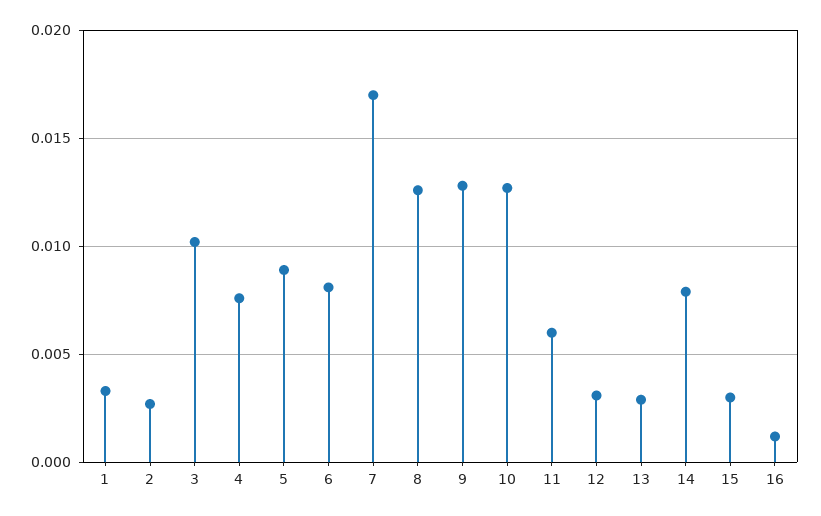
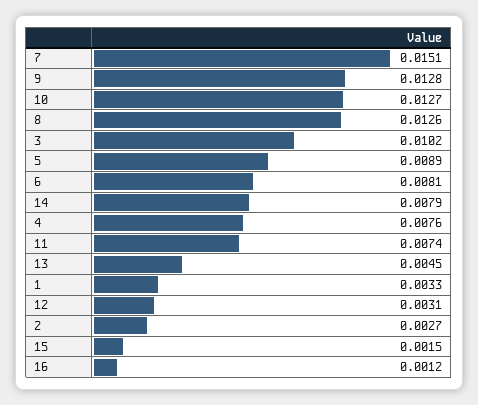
7: 0.017 -> 0.0151
11: 0.006 -> 0.0074
13: 0.003 -> 0.0045
15: 0.003 -> 0.0015

